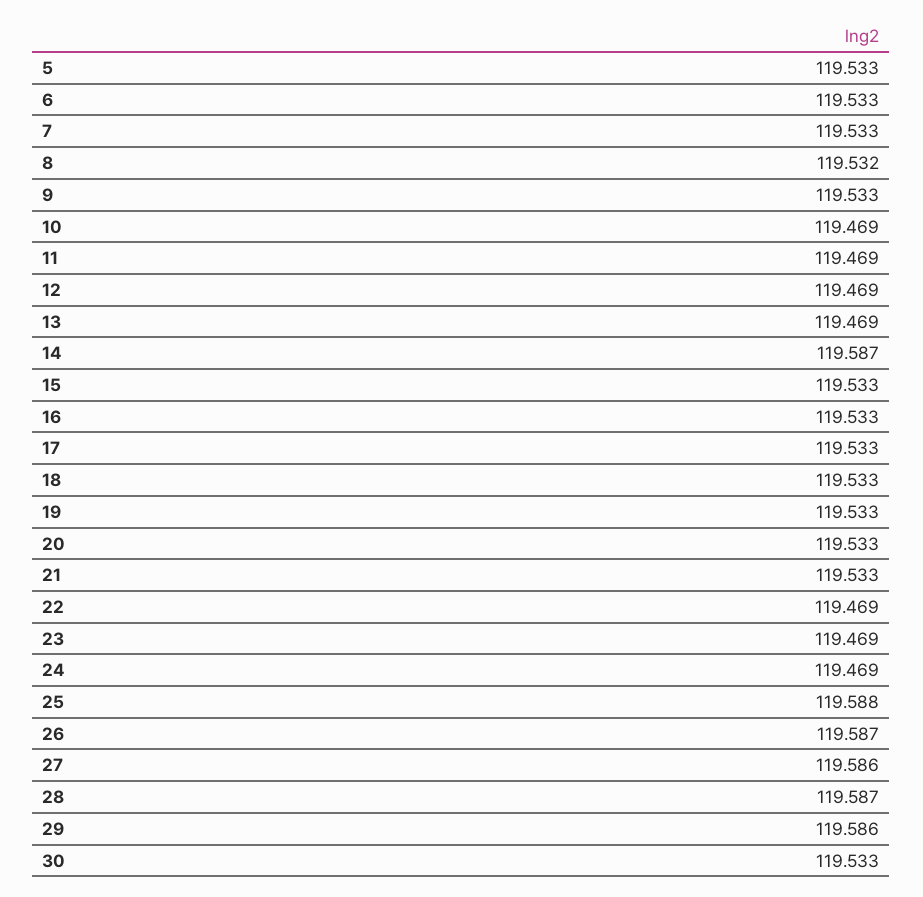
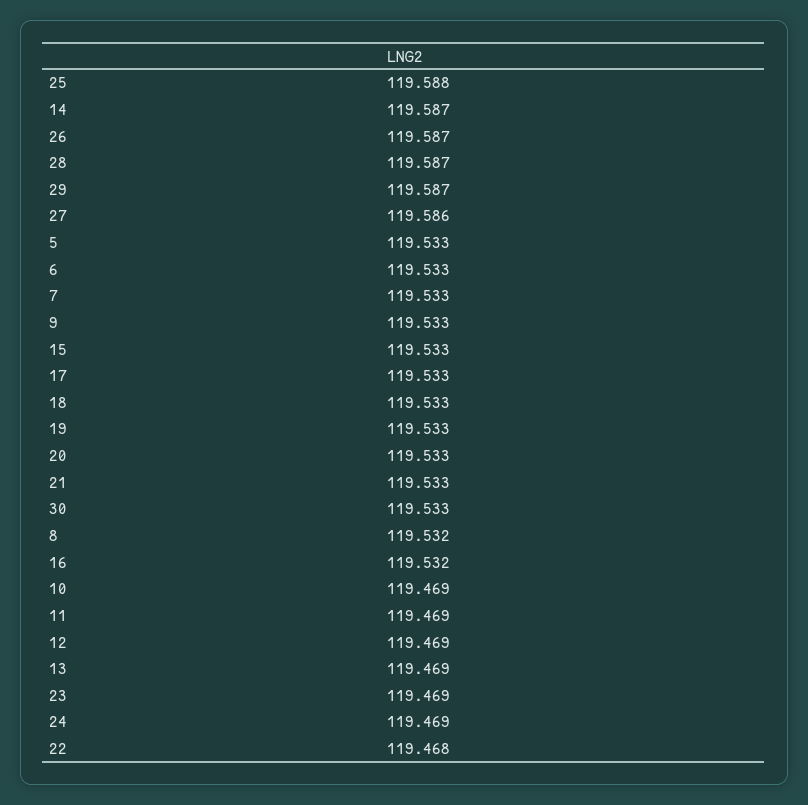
16: 119.533 -> 119.532
22: 119.469 -> 119.468
29: 119.586 -> 119.587

